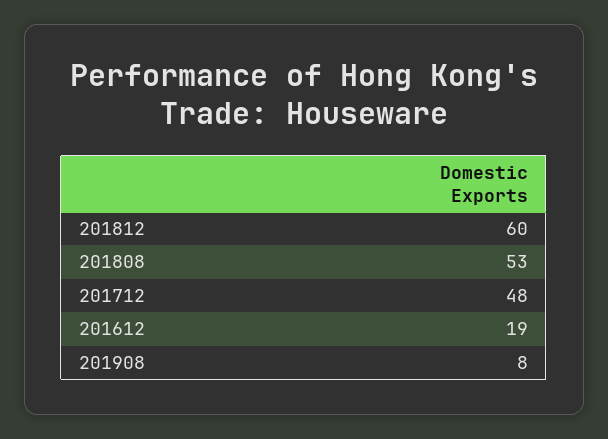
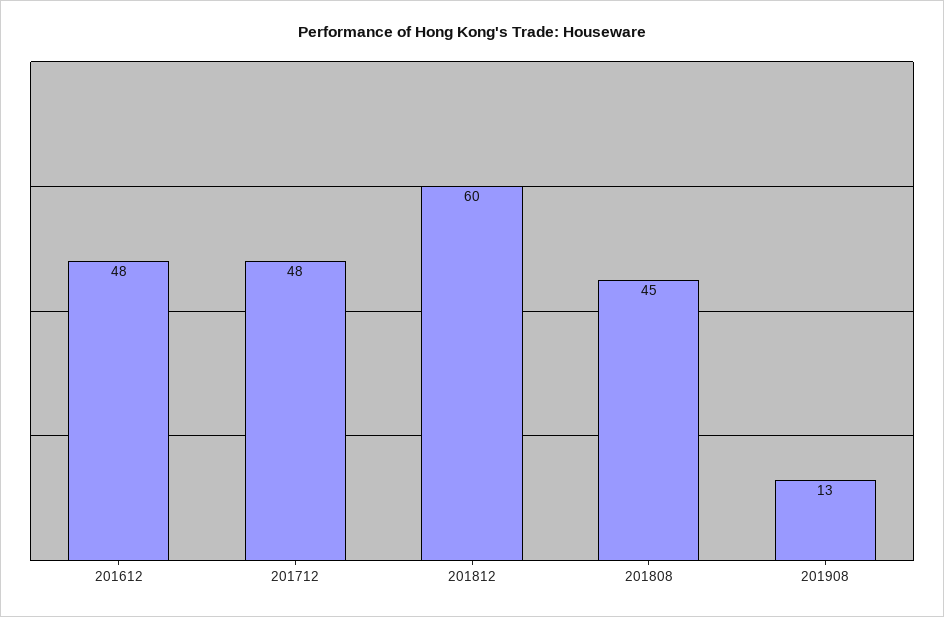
201808: 53 -> 45
201612: 19 -> 48
201908: 8 -> 13

